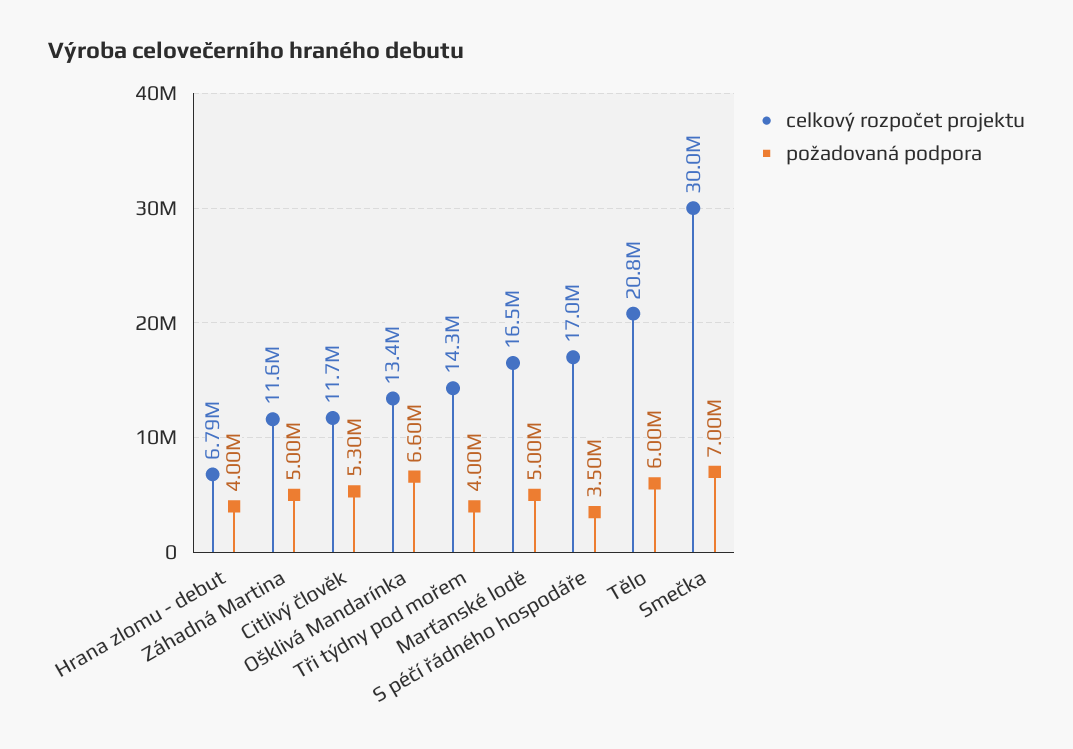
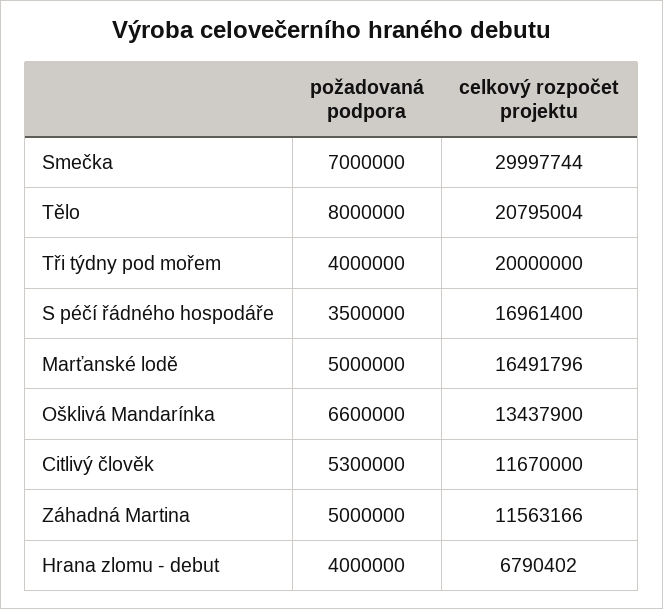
celkový rozpočet projektu, Tři týdny pod mořem: 14300000 -> 20000000
požadovaná podpora, Tělo: 6000000 -> 8000000

